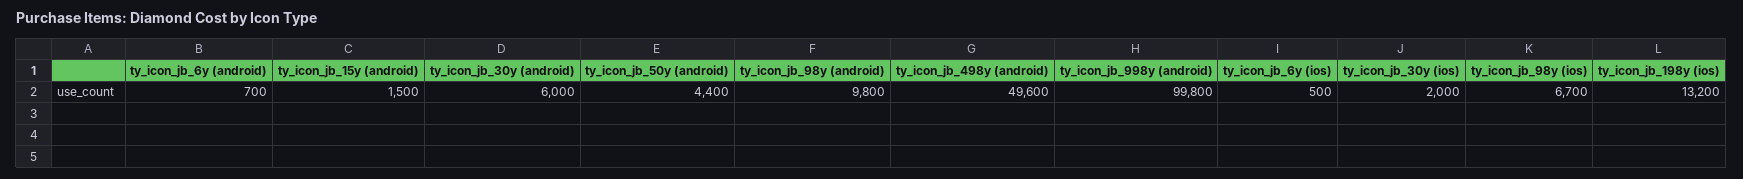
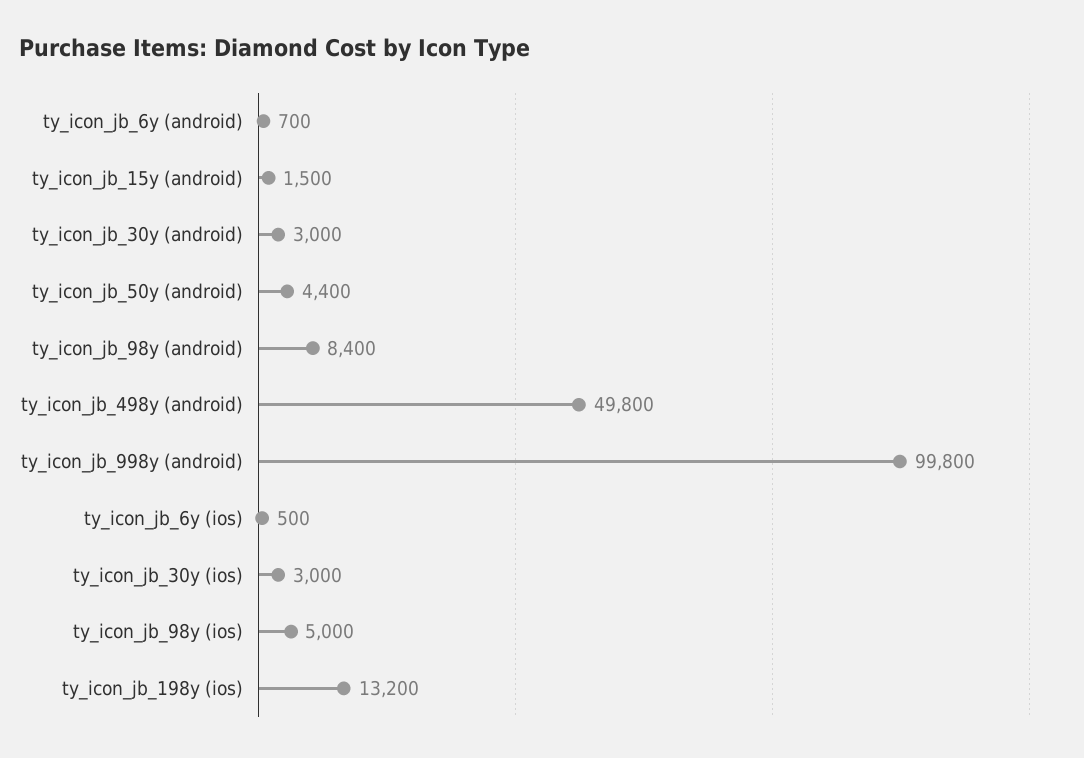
ty_icon_jb_30y (android): 6000 -> 3000
ty_icon_jb_98y (android): 9800 -> 8400
ty_icon_jb_498y (android): 49600 -> 49800
ty_icon_jb_30y (ios): 2000 -> 3000
ty_icon_jb_98y (ios): 6700 -> 5000

